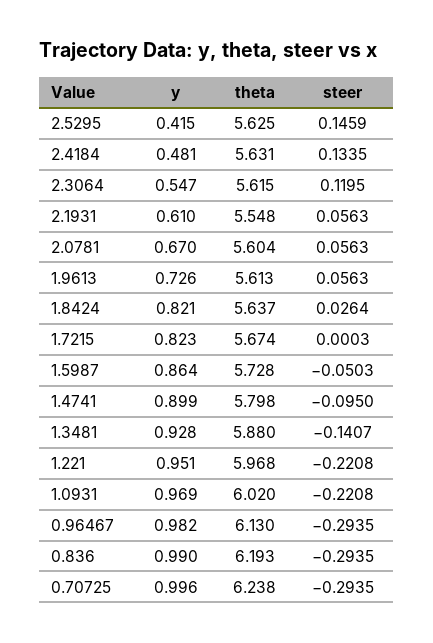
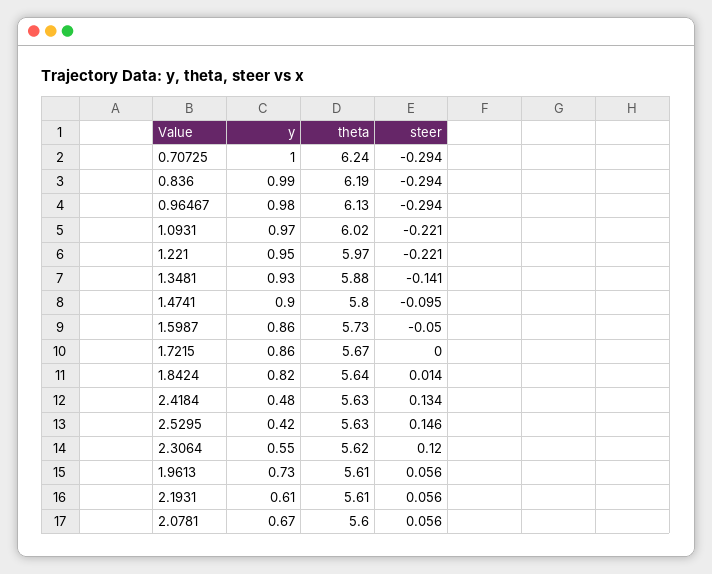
theta, 2.1931: 5.548 -> 5.61
steer, 1.8424: 0.0264 -> 0.014
y, 1.7215: 0.823 -> 0.86

